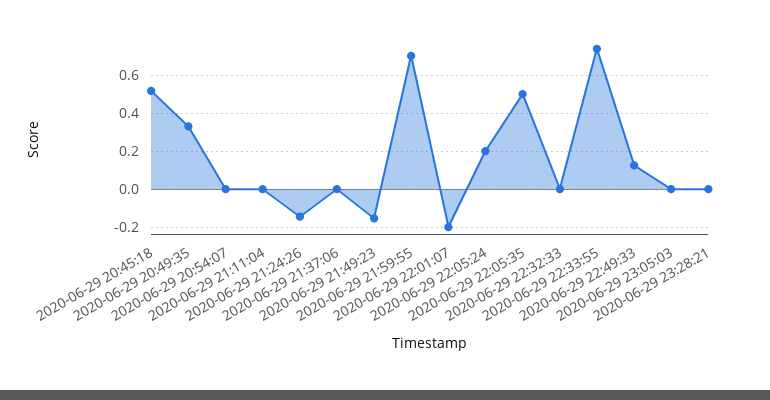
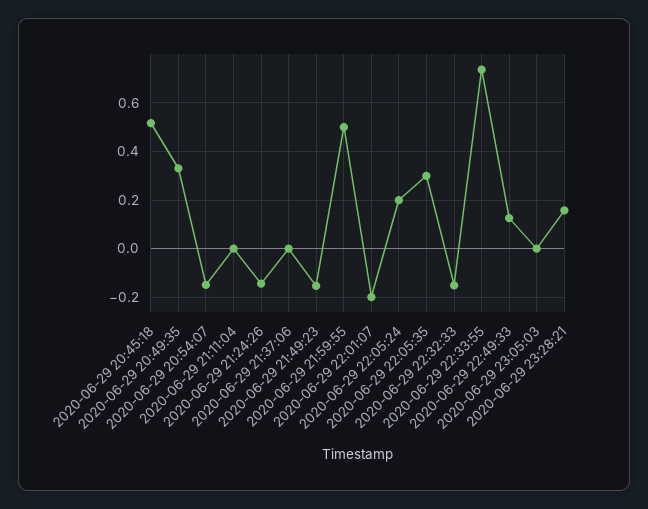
2020-06-29 20:54:07: 0 -> -0.15
2020-06-29 21:59:55: 0.7 -> 0.5
2020-06-29 22:05:35: 0.5 -> 0.3
2020-06-29 22:32:33: 0 -> -0.15
2020-06-29 23:28:21: 0 -> 0.15

